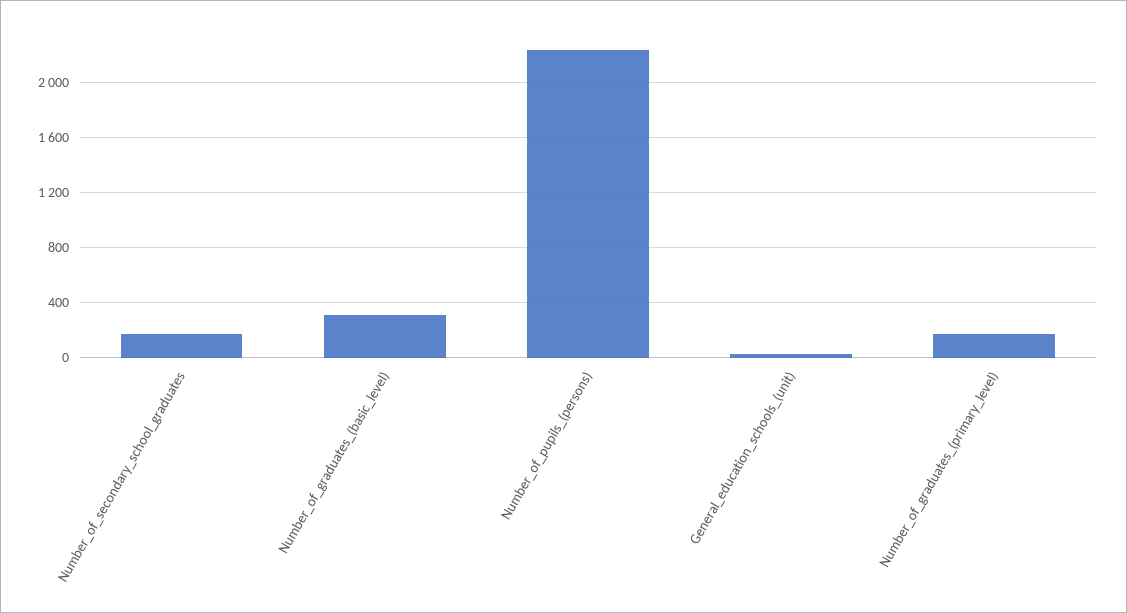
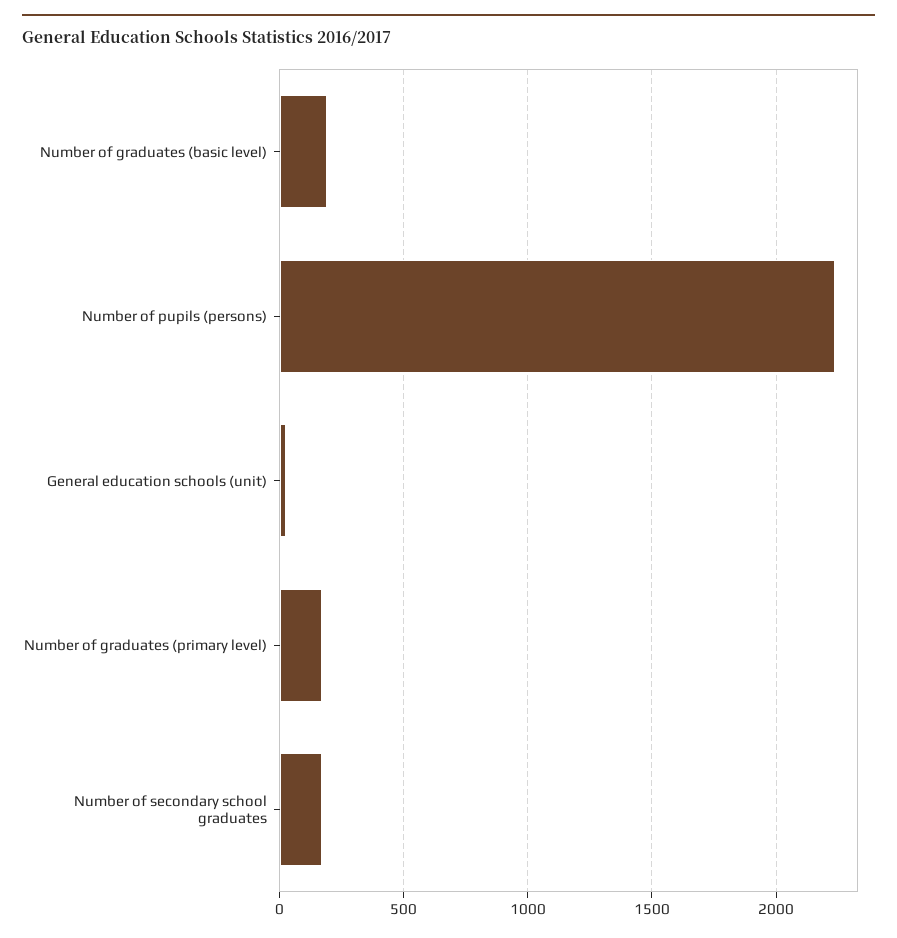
Number_of_graduates_(basic_level): 300 -> 200

